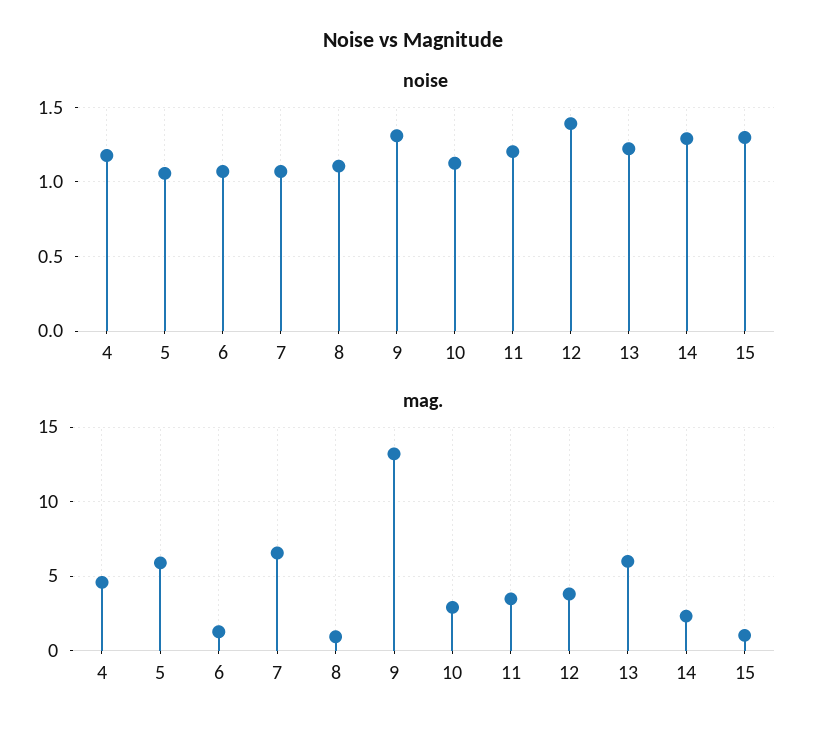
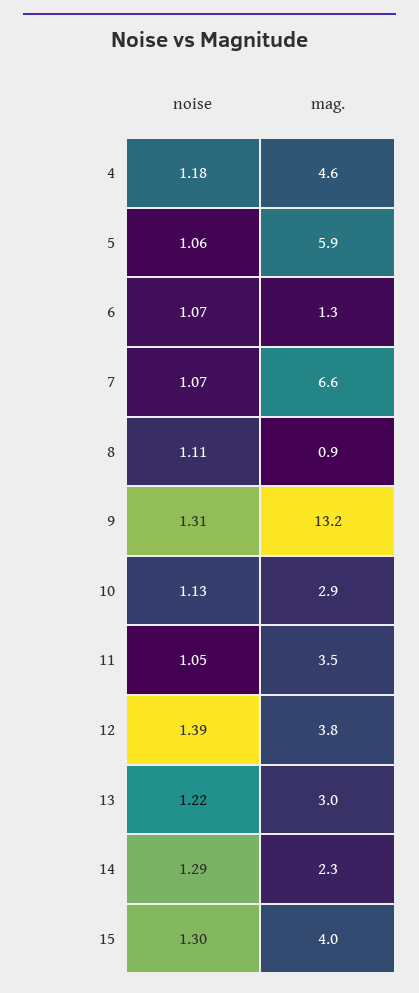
noise, 11: 1.2 -> 1.05
mag., 13: 6 -> 3
mag., 15: 1 -> 4

